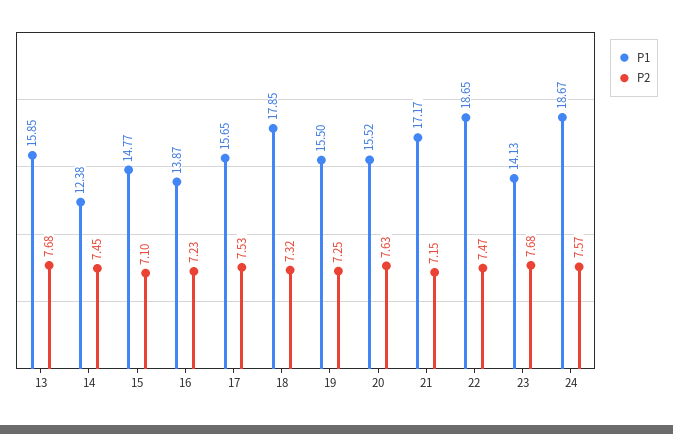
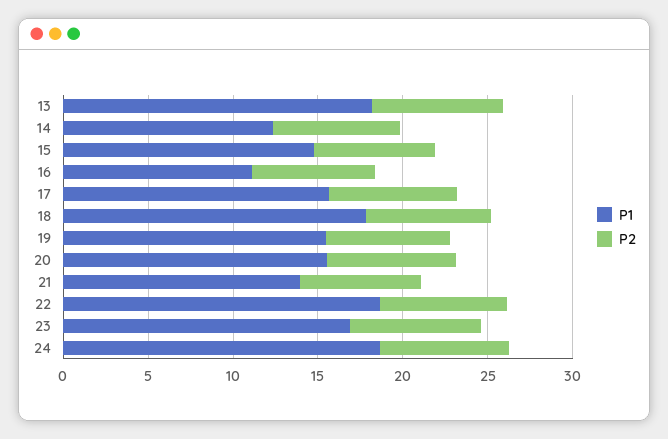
P1, 13: 15.85 -> 18
P1, 16: 13.87 -> 11
P1, 21: 17.17 -> 14
P1, 23: 14.13 -> 17

